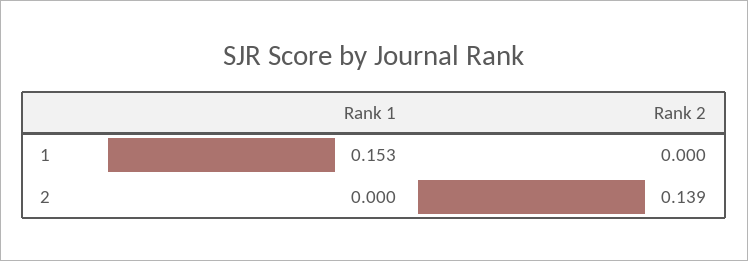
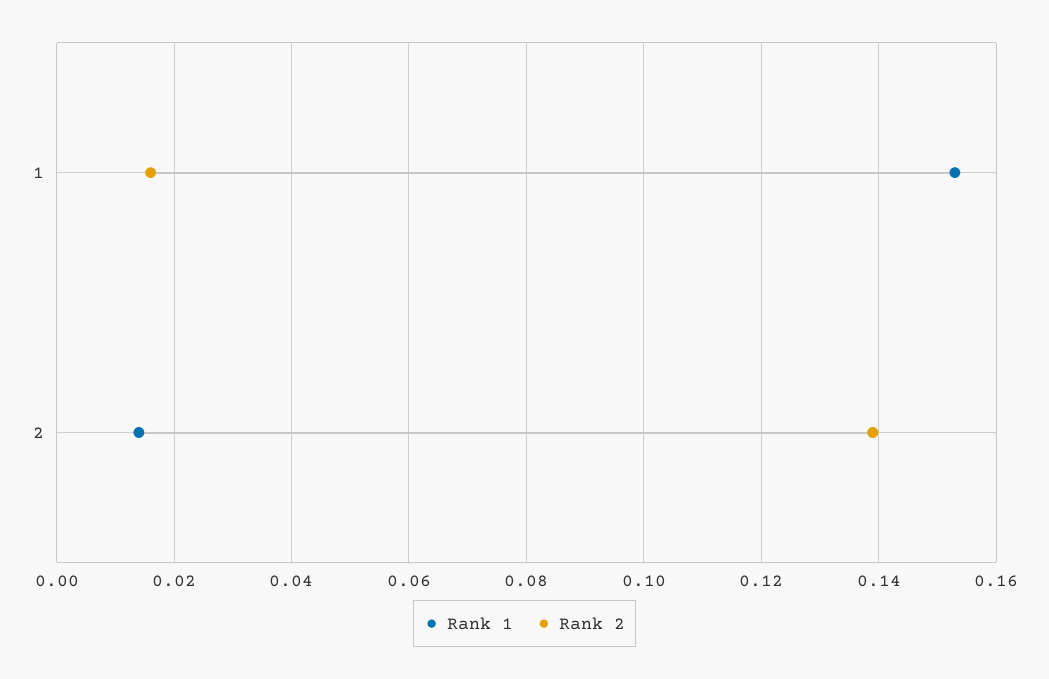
Rank 2, 1: 0 -> 0.015
Rank 1, 2: 0 -> 0.015

